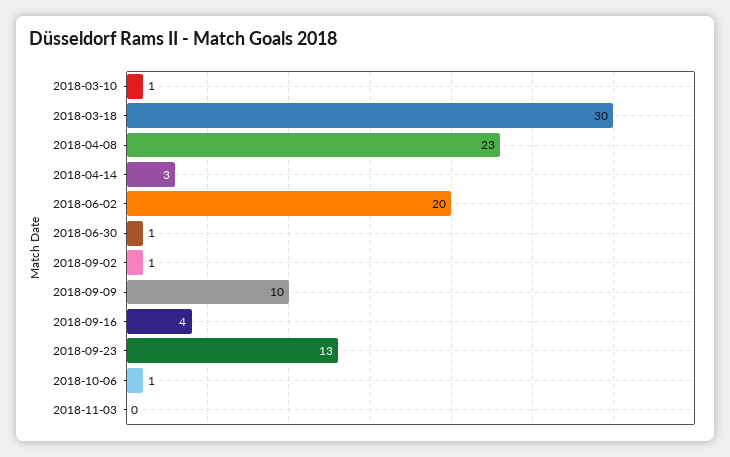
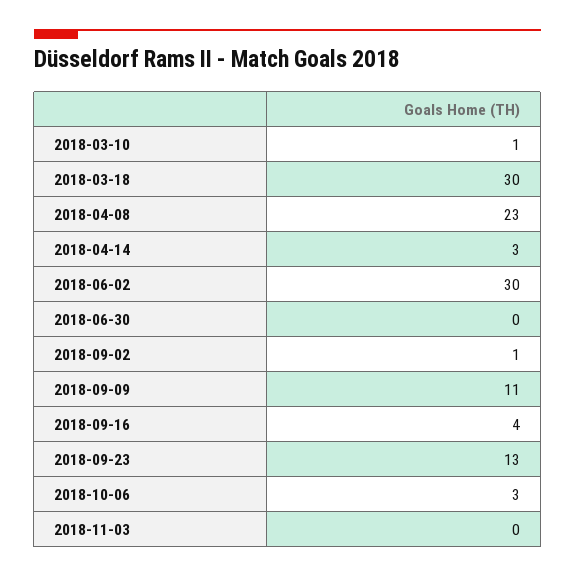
2018-06-02: 20 -> 30
2018-06-30: 1 -> 0
2018-09-09: 10 -> 11
2018-10-06: 1 -> 3

